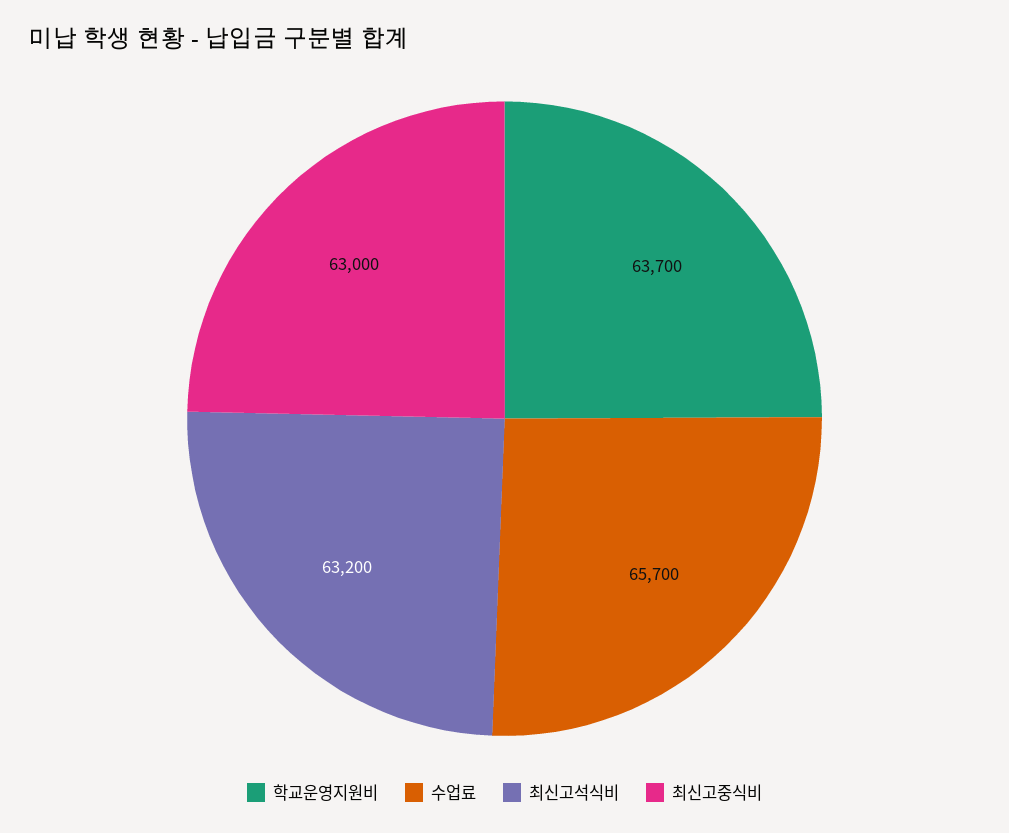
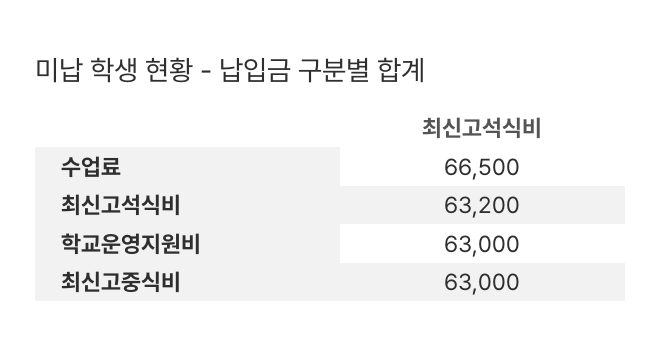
학교운영지원비: 63700 -> 63000
수업료: 65700 -> 66500

